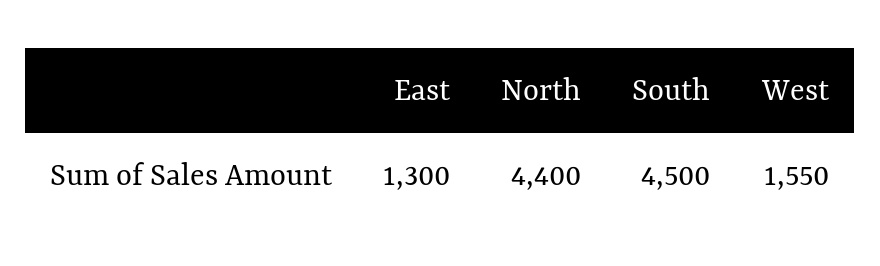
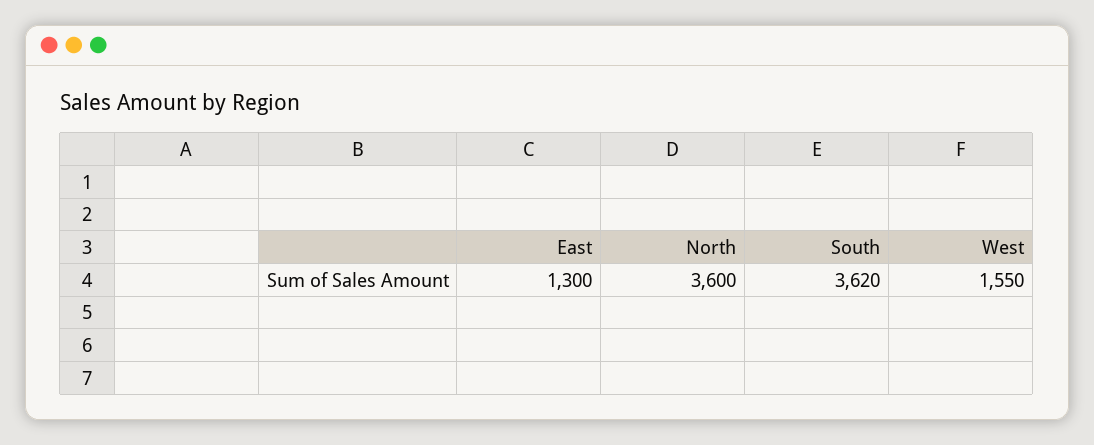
North: 4400 -> 3600
South: 4500 -> 3620

